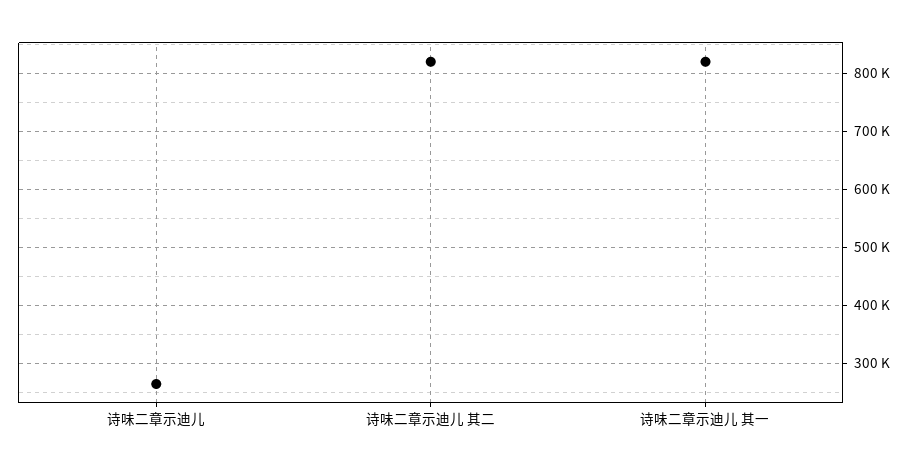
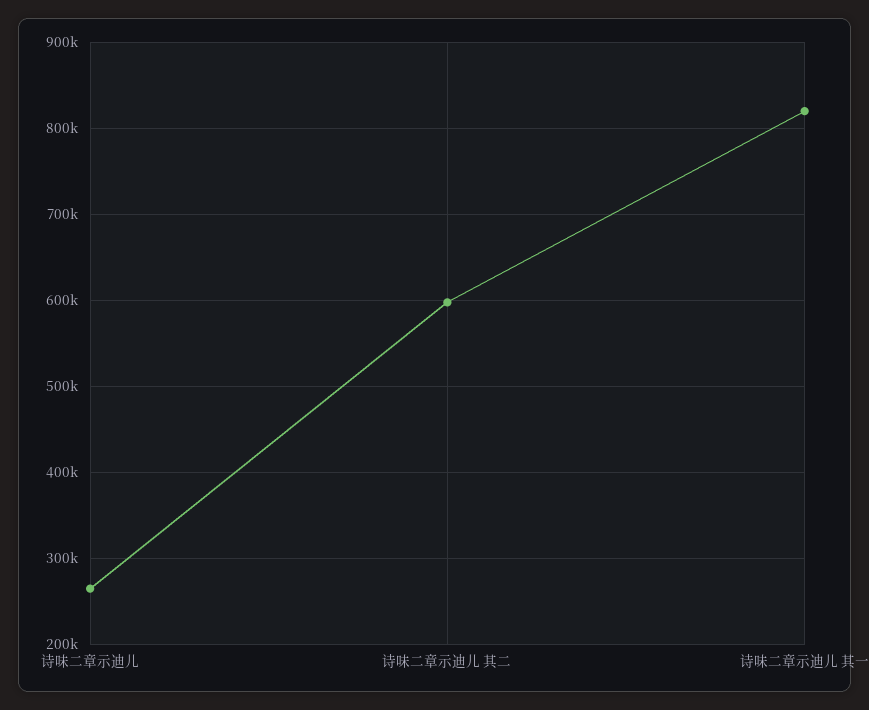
诗味二章示迪儿 其二: 820000 -> 600000

